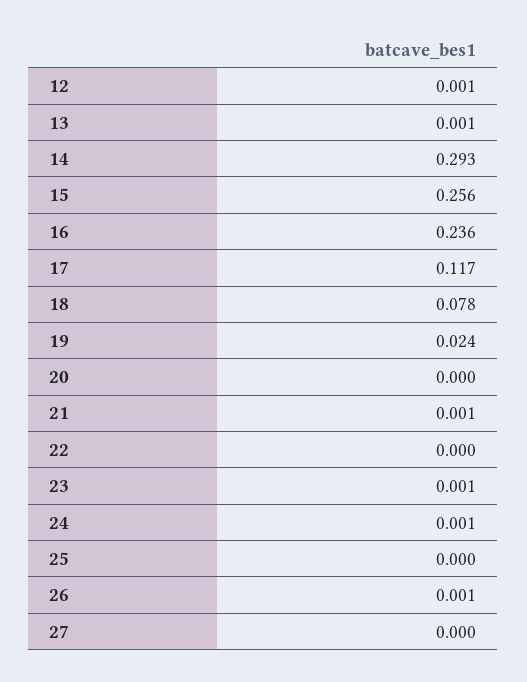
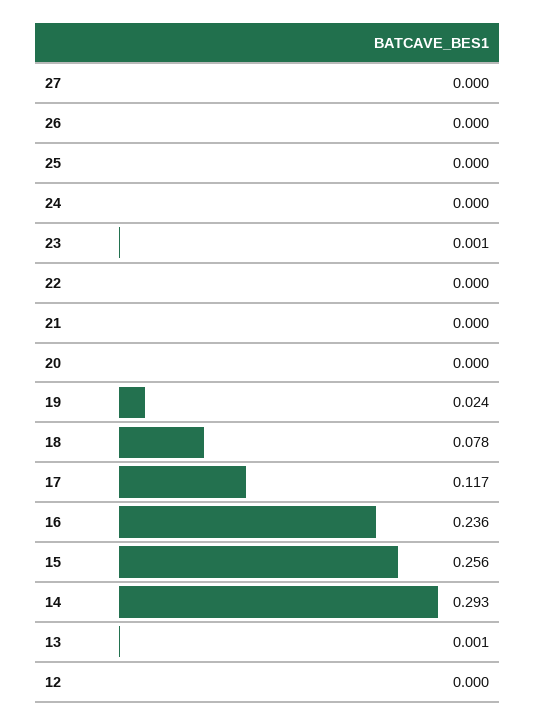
12: 0.001 -> 0
21: 0.001 -> 0
24: 0.001 -> 0
26: 0.001 -> 0

